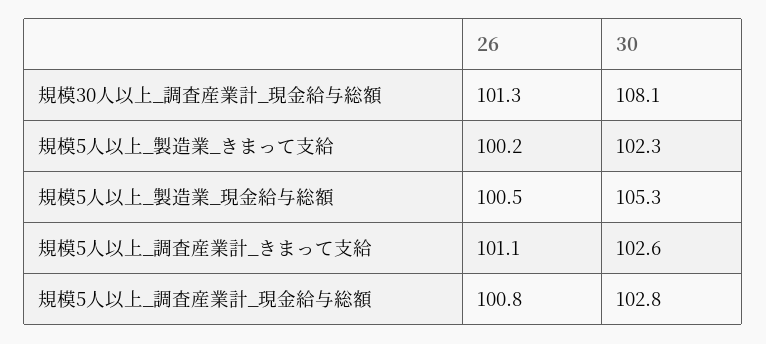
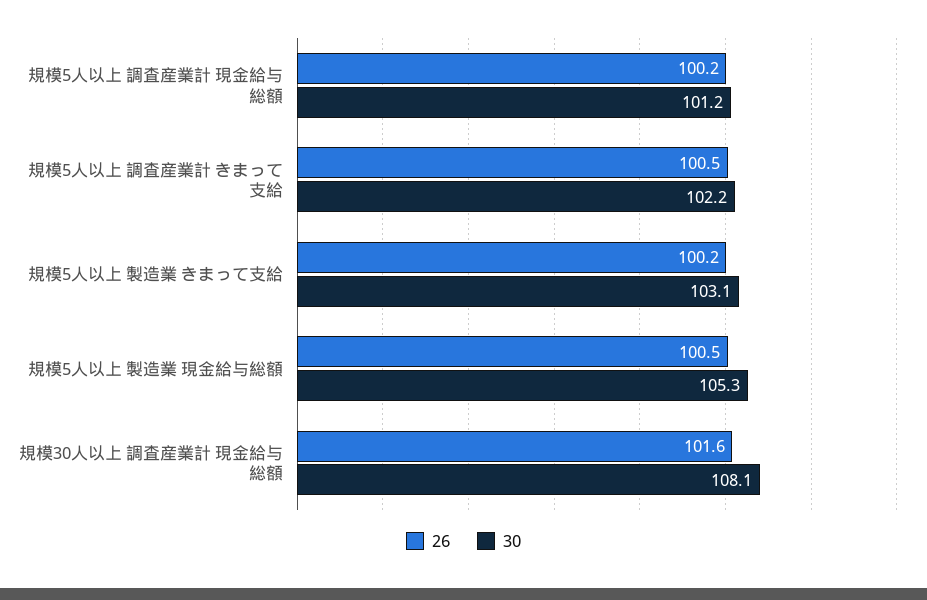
26, 規模30人以上_調査産業計_現金給与総額: 101.3 -> 101.6
30, 規模5人以上_製造業_きまって支給: 102.3 -> 103.1
26, 規模5人以上_調査産業計_きまって支給: 101.1 -> 100.5
30, 規模5人以上_調査産業計_きまって支給: 102.6 -> 102.2
26, 規模5人以上_調査産業計_現金給与総額: 100.8 -> 100.2
30, 規模5人以上_調査産業計_現金給与総額: 102.8 -> 101.2

